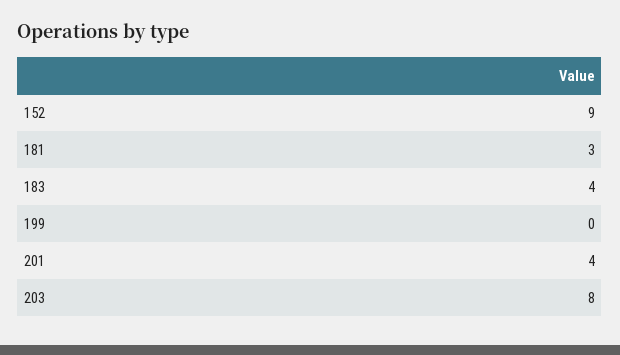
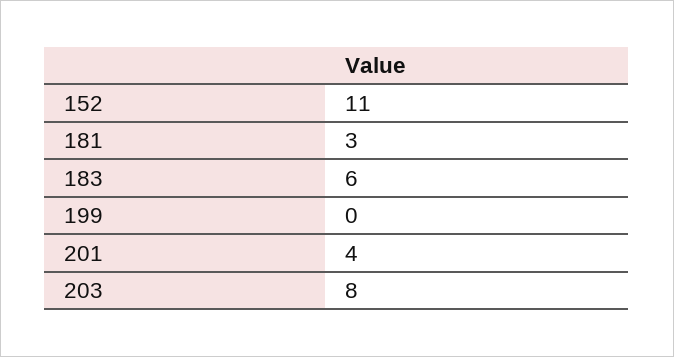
152: 9 -> 11
183: 4 -> 6

